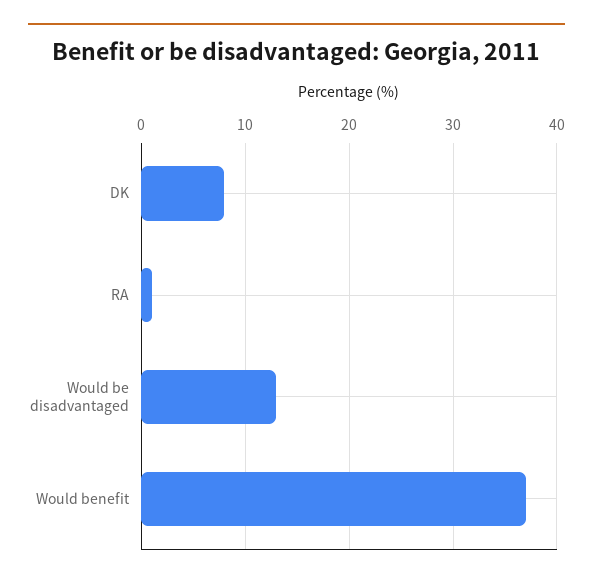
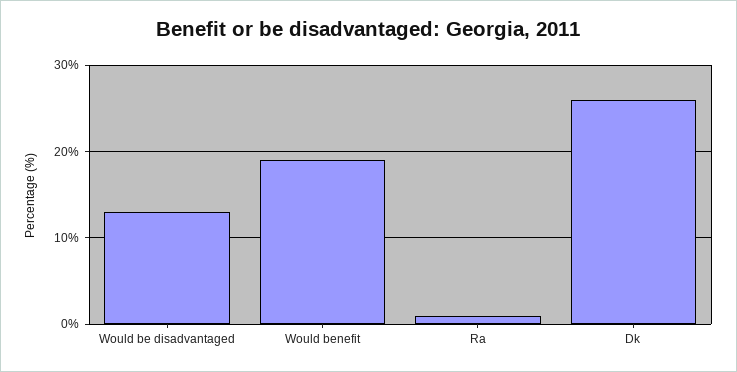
DK: 8 -> 26
Would benefit: 37 -> 19

